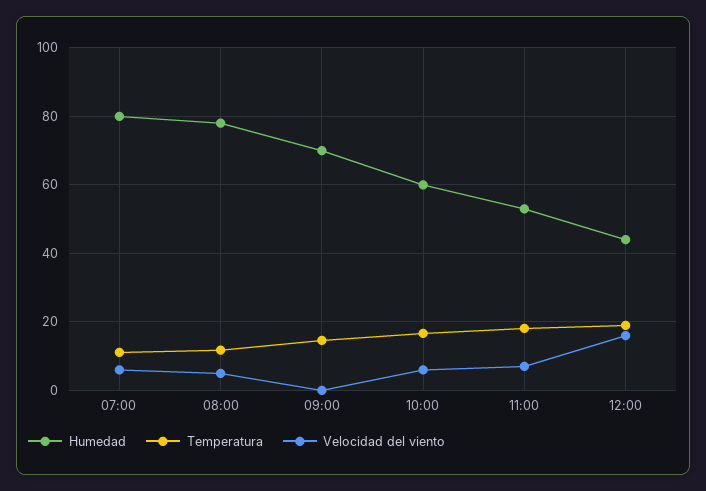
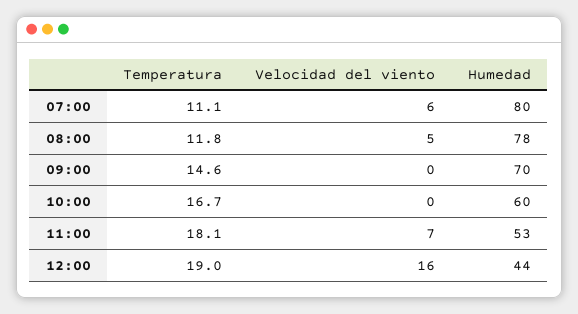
Velocidad del viento, 10:00: 6 -> 0

